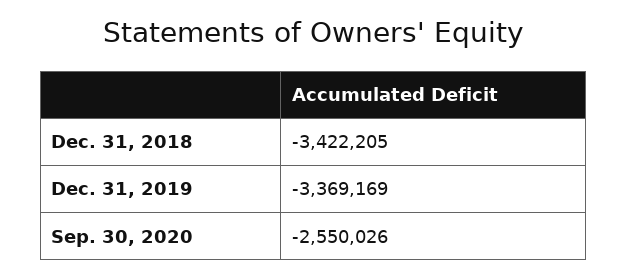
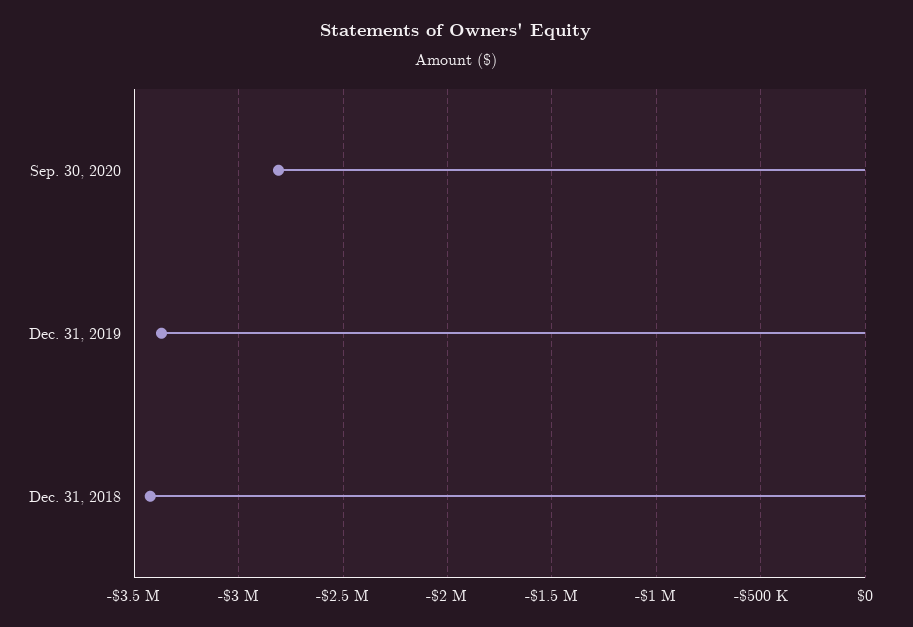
Sep. 30, 2020: -2550026 -> -2800000

